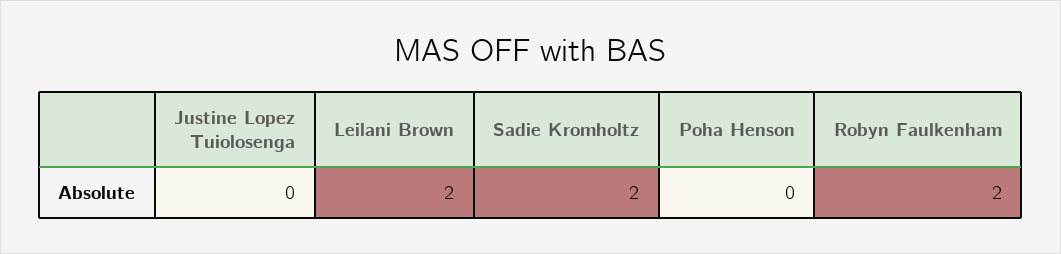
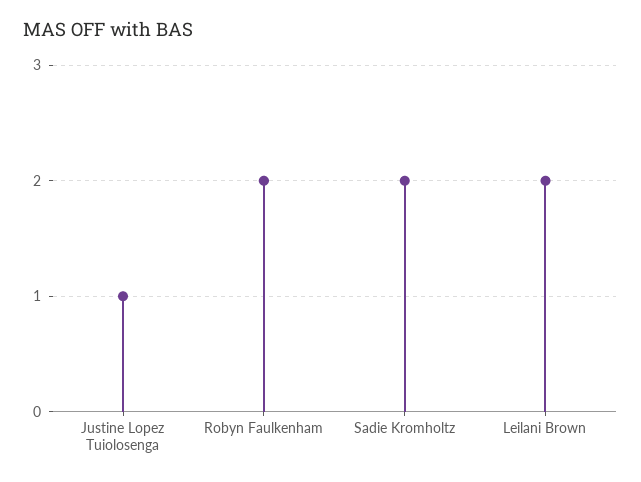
Justine Lopez Tuiolosenga: 0 -> 1
Poha Henson: 0 -> none

